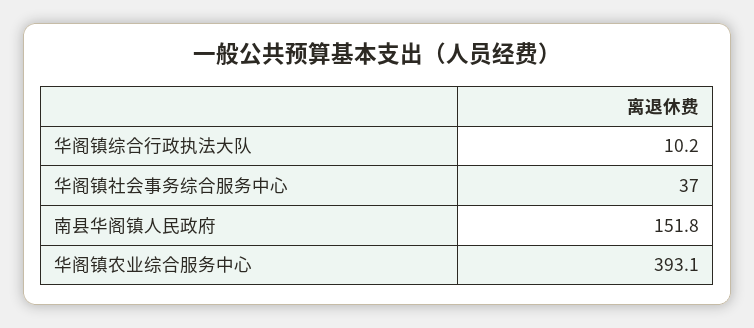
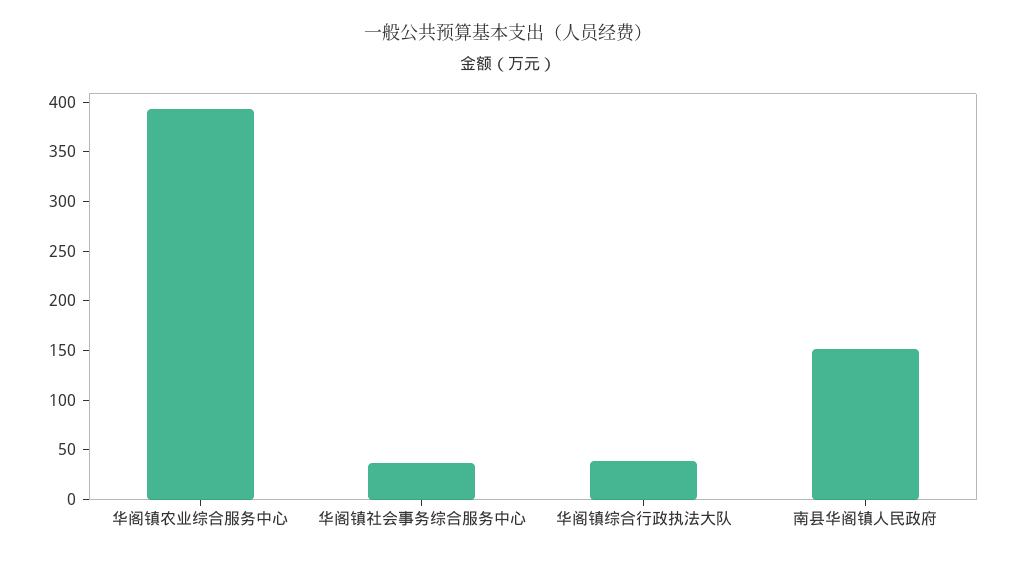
华阁镇综合行政执法大队: 10.2 -> 40

